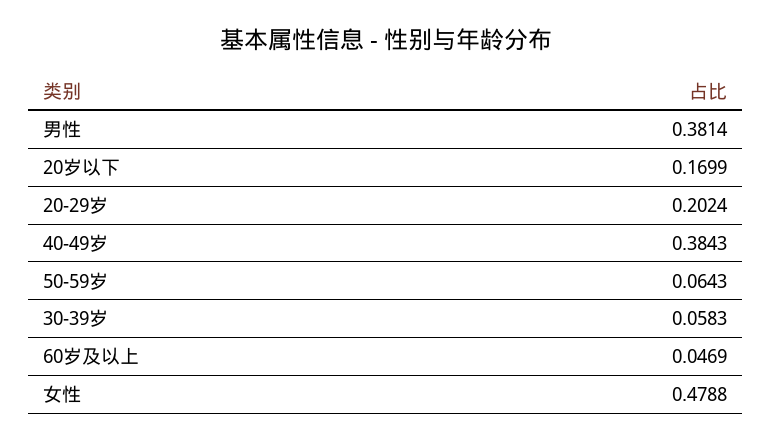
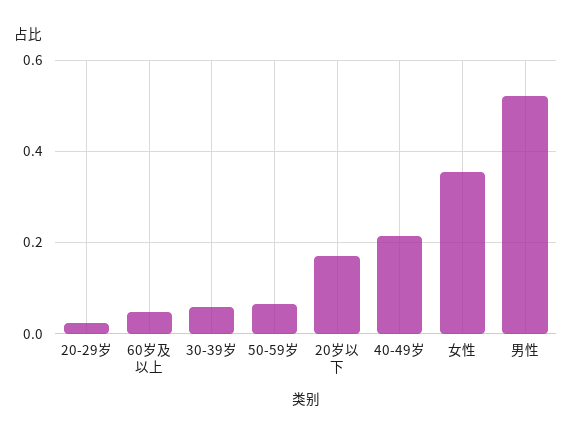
男性: 0.3814 -> 0.52
20-29岁: 0.2024 -> 0.02
40-49岁: 0.3843 -> 0.22
女性: 0.4788 -> 0.36

